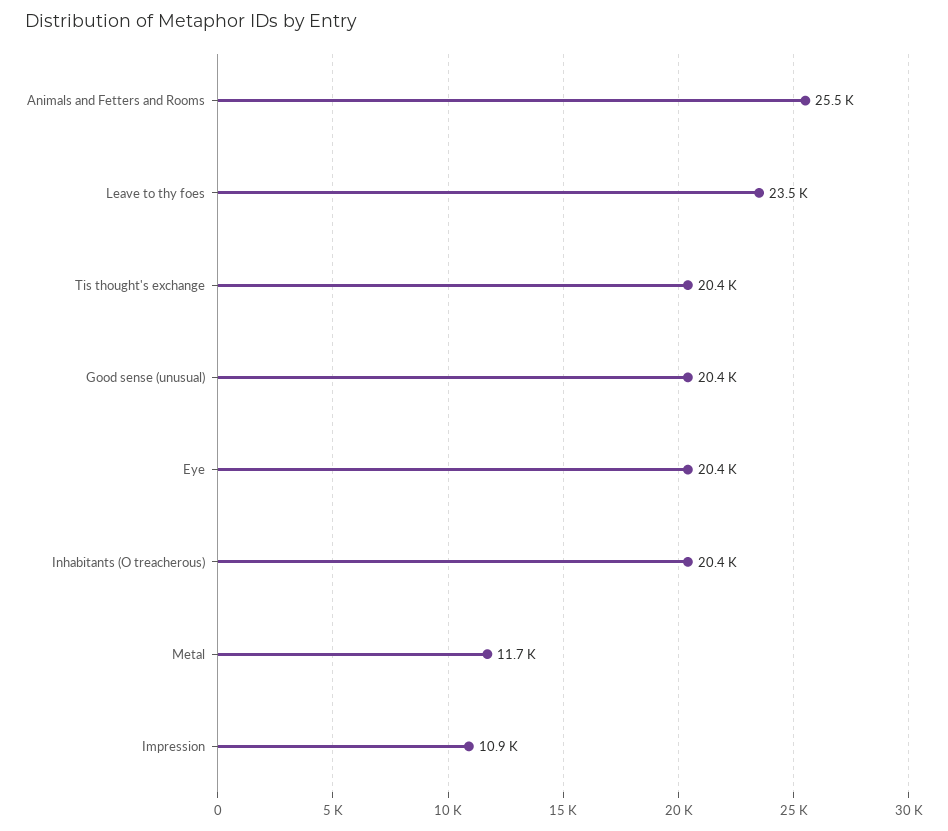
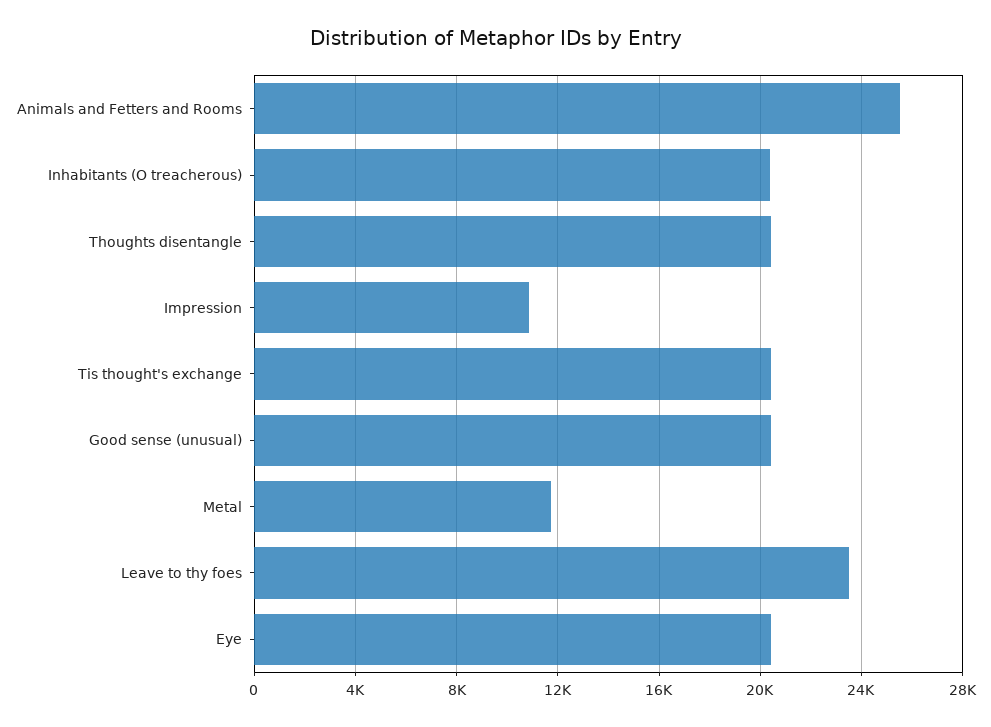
Thoughts disentangle: none -> 20500

